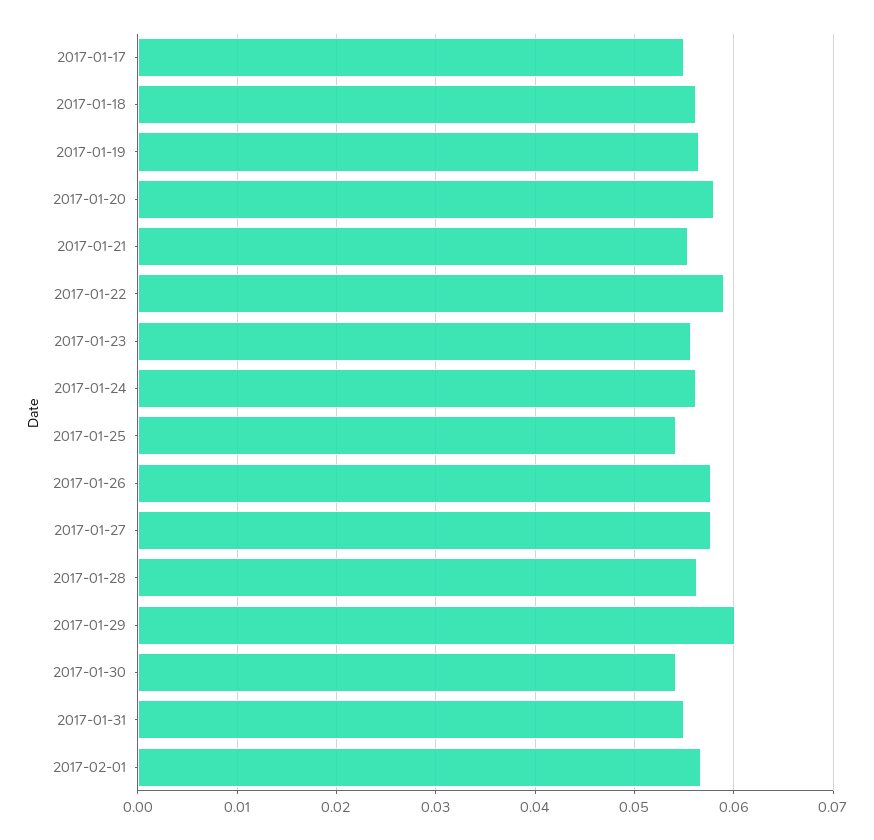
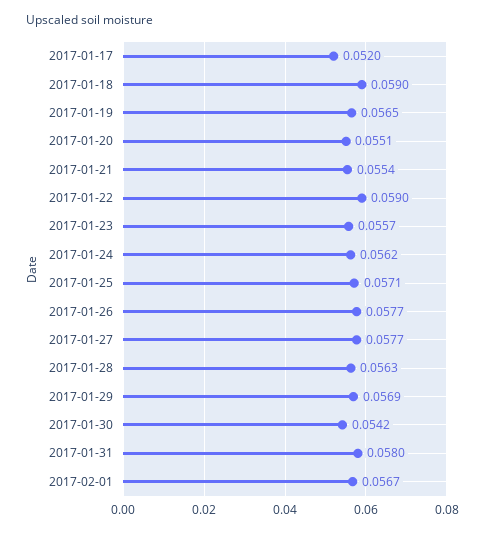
2017-01-17: 0.055 -> 0.052
2017-01-18: 0.056 -> 0.059
2017-01-20: 0.058 -> 0.0551
2017-01-25: 0.054 -> 0.0571
2017-01-29: 0.06 -> 0.0569
2017-01-31: 0.055 -> 0.058

